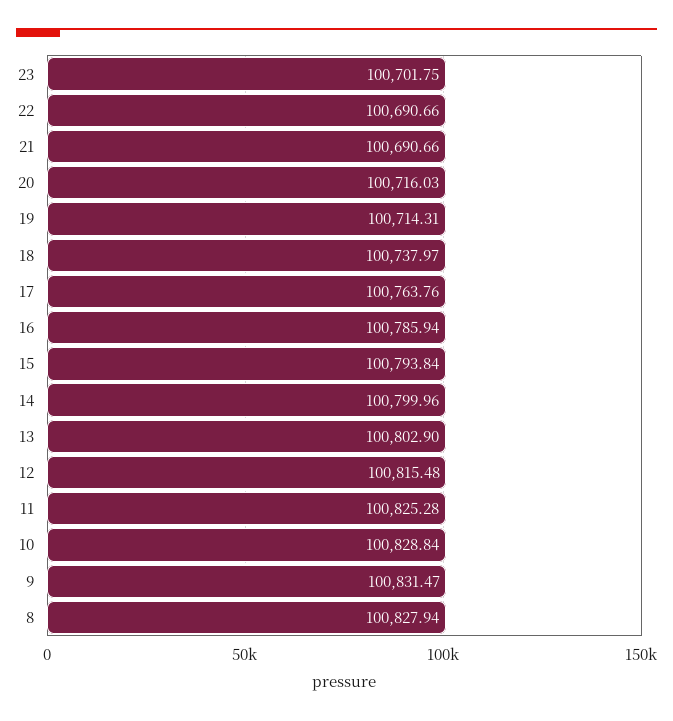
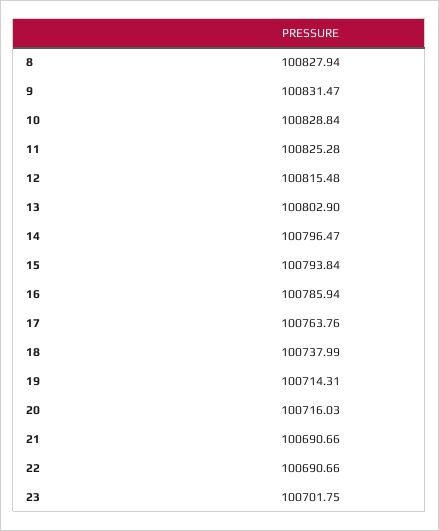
18: 100737.97 -> 100737.99
14: 100799.96 -> 100796.47

